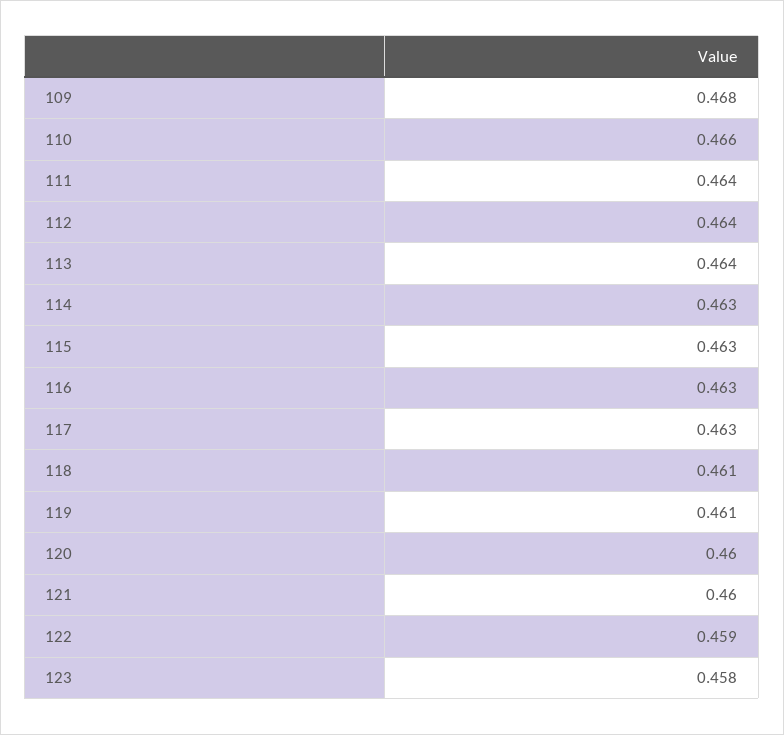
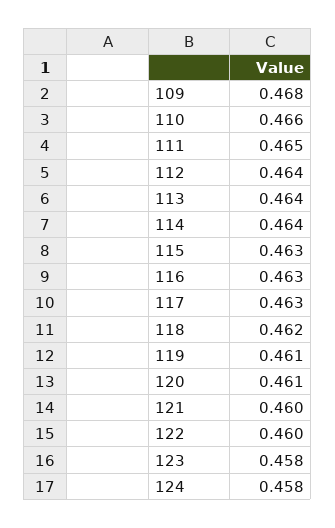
111: 0.464 -> 0.465
114: 0.463 -> 0.464
118: 0.461 -> 0.462
120: 0.46 -> 0.461
122: 0.459 -> 0.46
124: none -> 0.458

